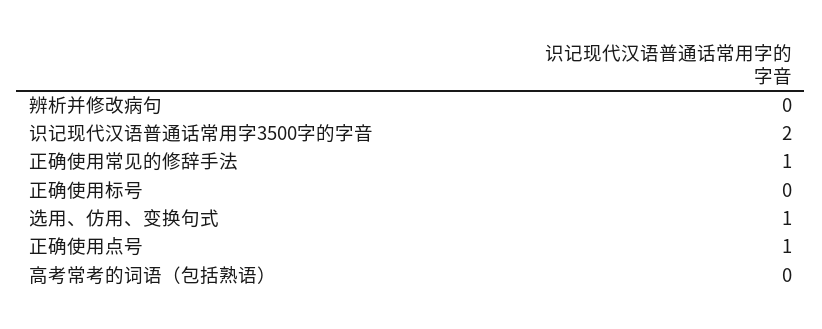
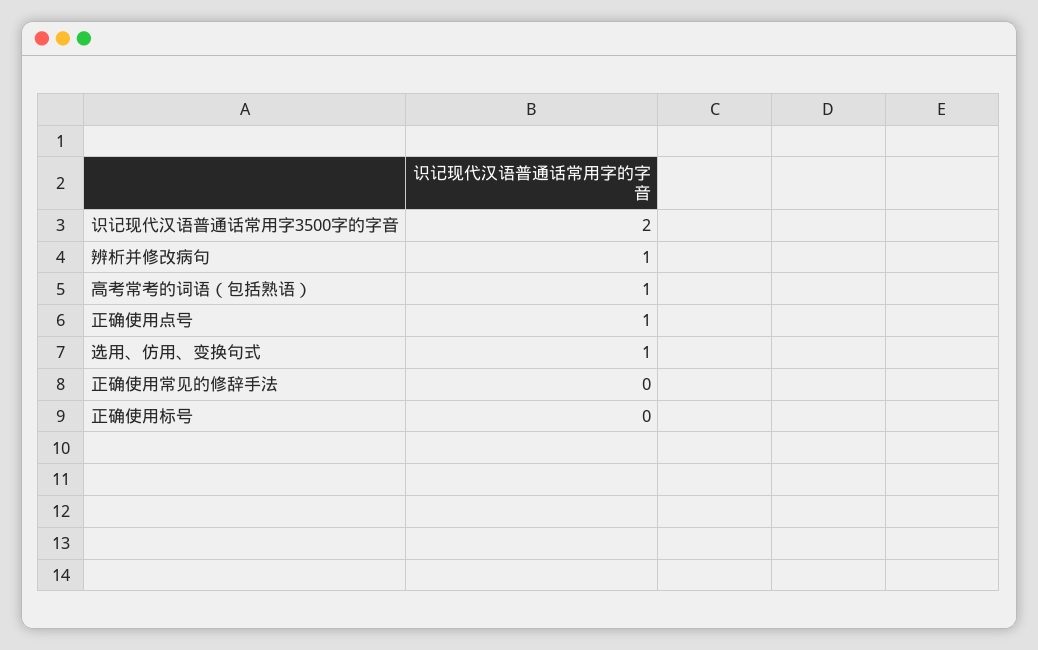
辨析并修改病句: 0 -> 1
正确使用常见的修辞手法: 1 -> 0
高考常考的词语（包括熟语）: 0 -> 1

